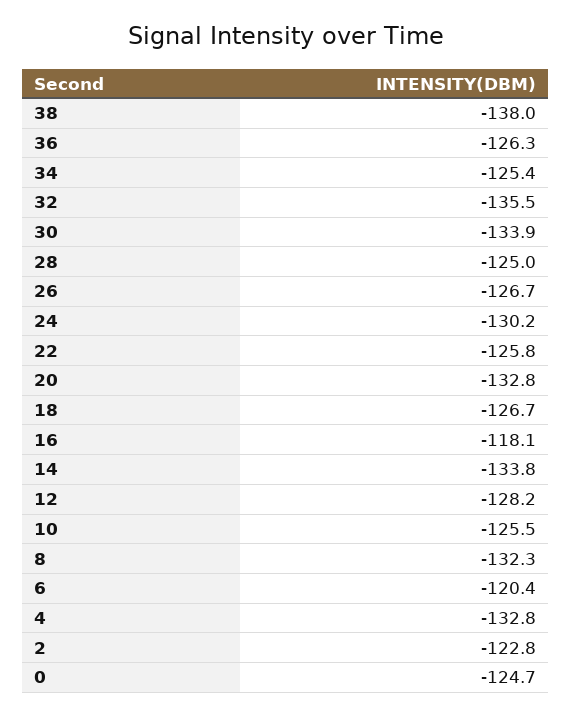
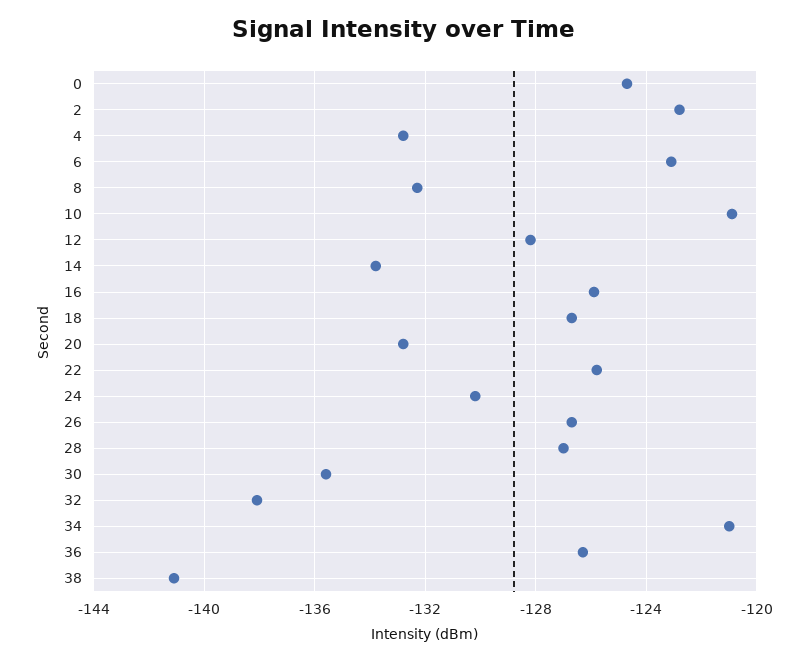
38: -138 -> -141
34: -125.4 -> -121
32: -135.5 -> -138
30: -133.9 -> -135.5
28: -125 -> -127
16: -118.1 -> -126
10: -125.5 -> -121
6: -120.4 -> -123

